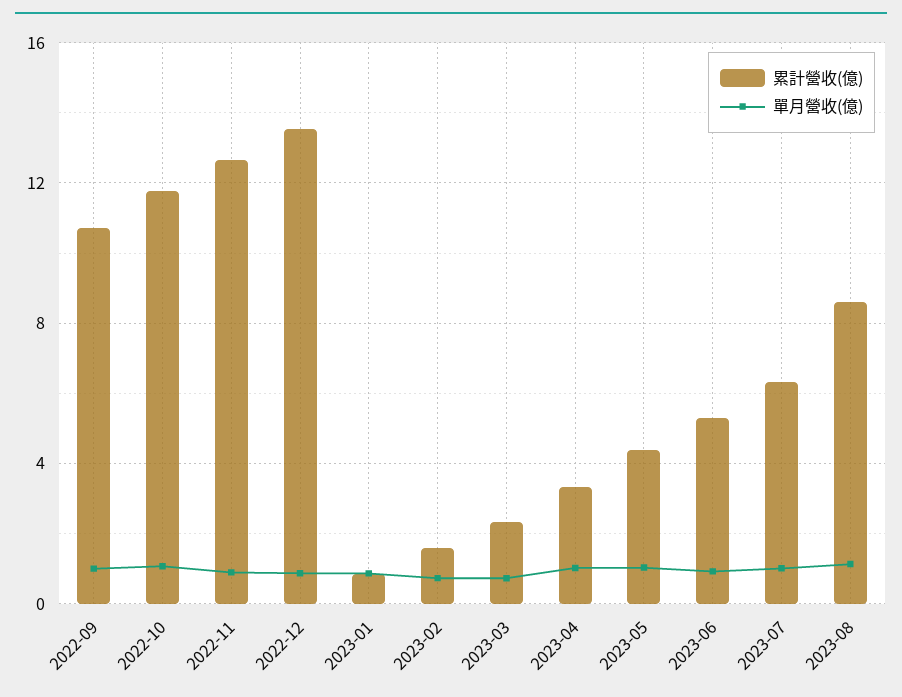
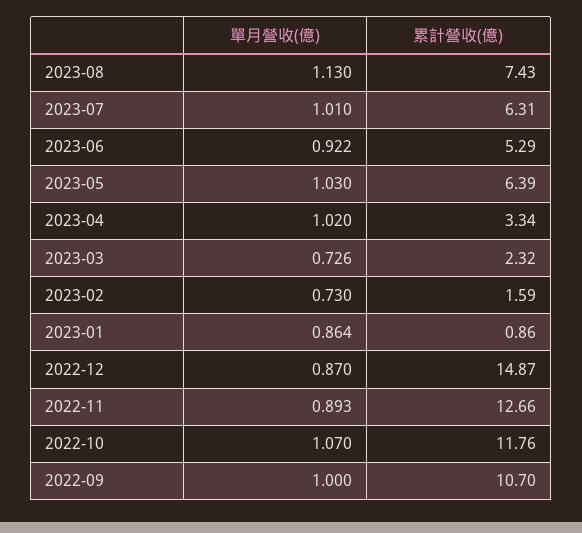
累計營收(億), 2022-12: 13.5 -> 14.87
累計營收(億), 2023-05: 4.5 -> 6.39
累計營收(億), 2023-08: 8.5 -> 7.43

